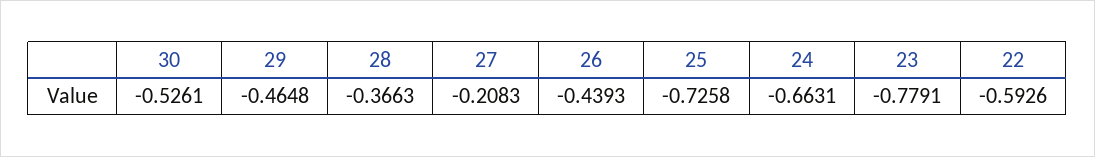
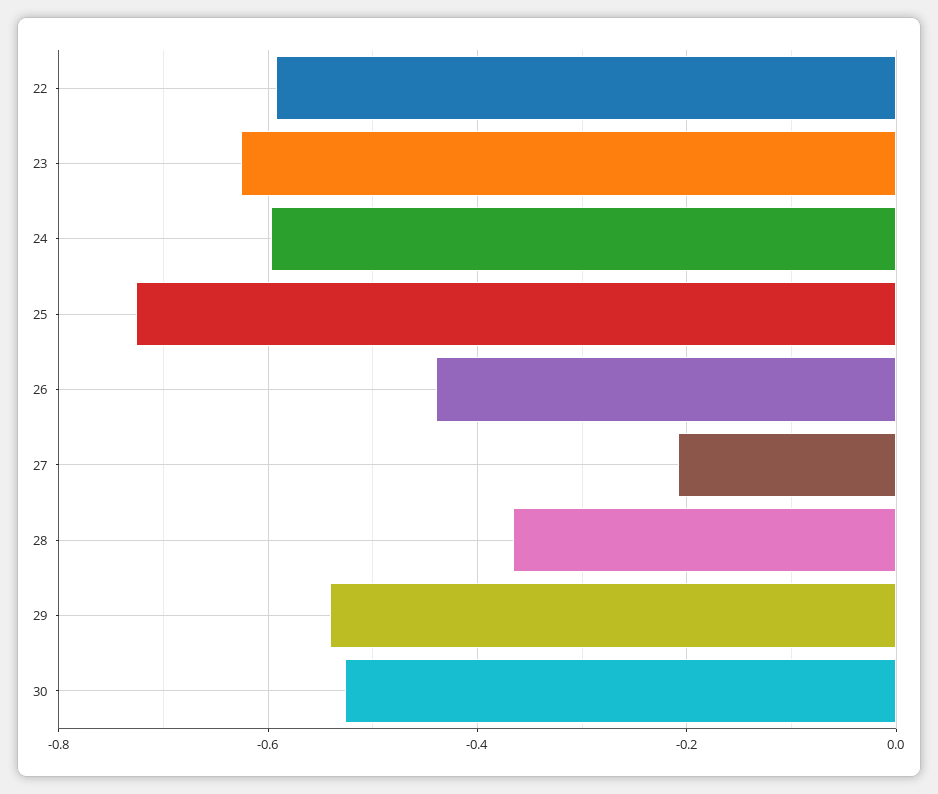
29: -0.4648 -> -0.54
24: -0.6631 -> -0.6
23: -0.7791 -> -0.62

